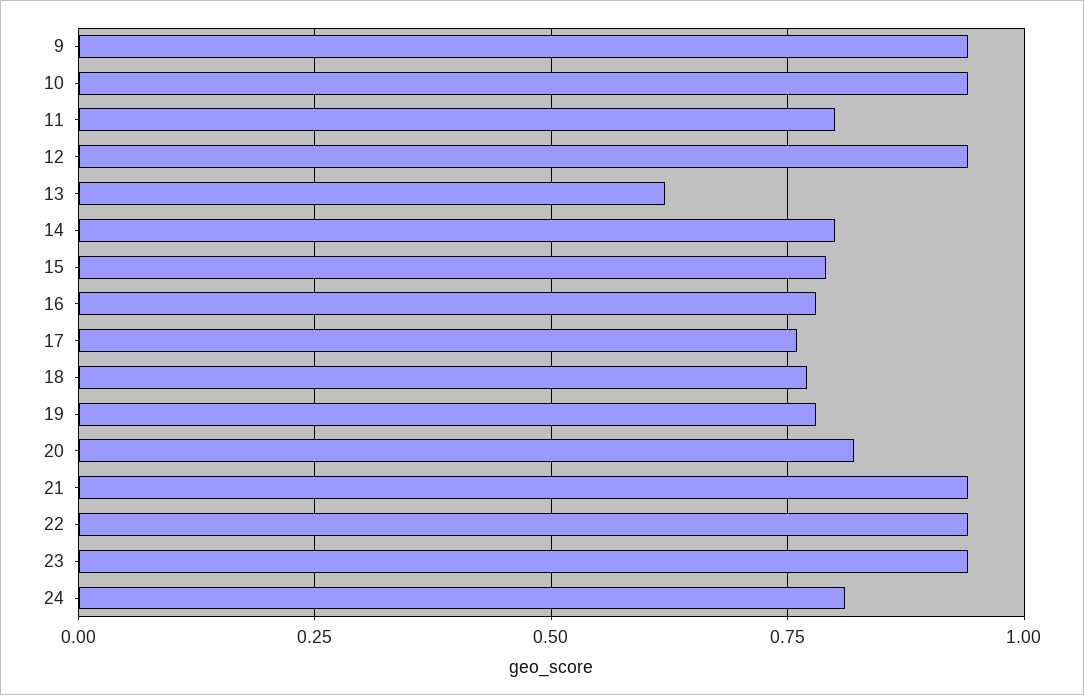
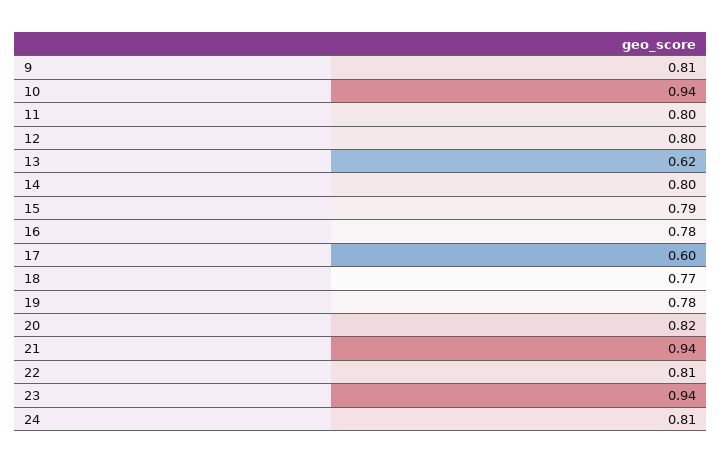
9: 0.95 -> 0.81
12: 0.95 -> 0.8
17: 0.75 -> 0.6
22: 0.95 -> 0.81

